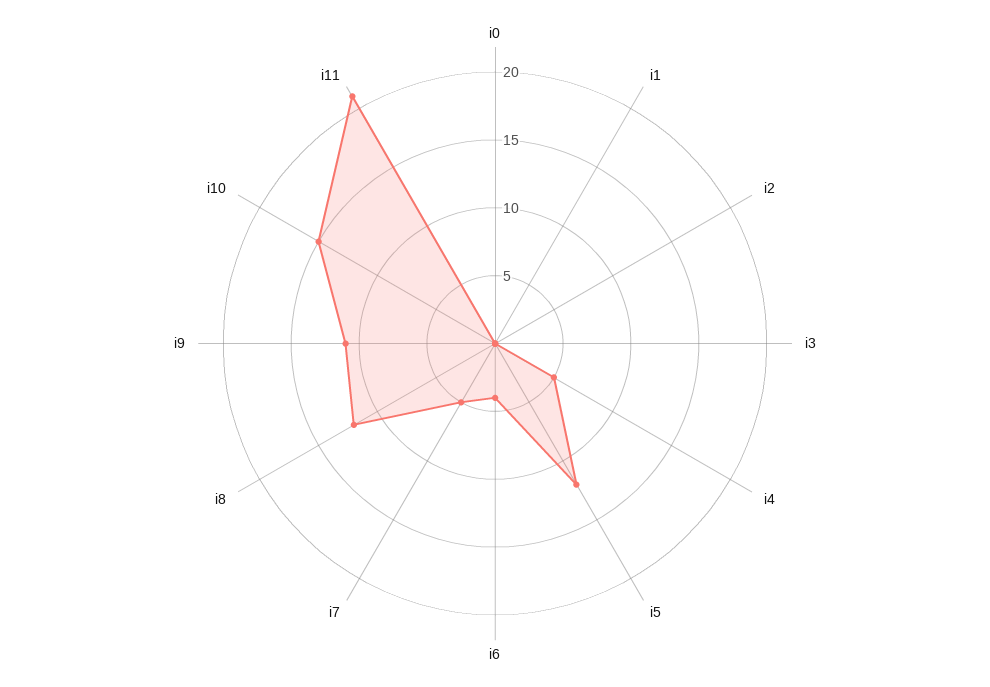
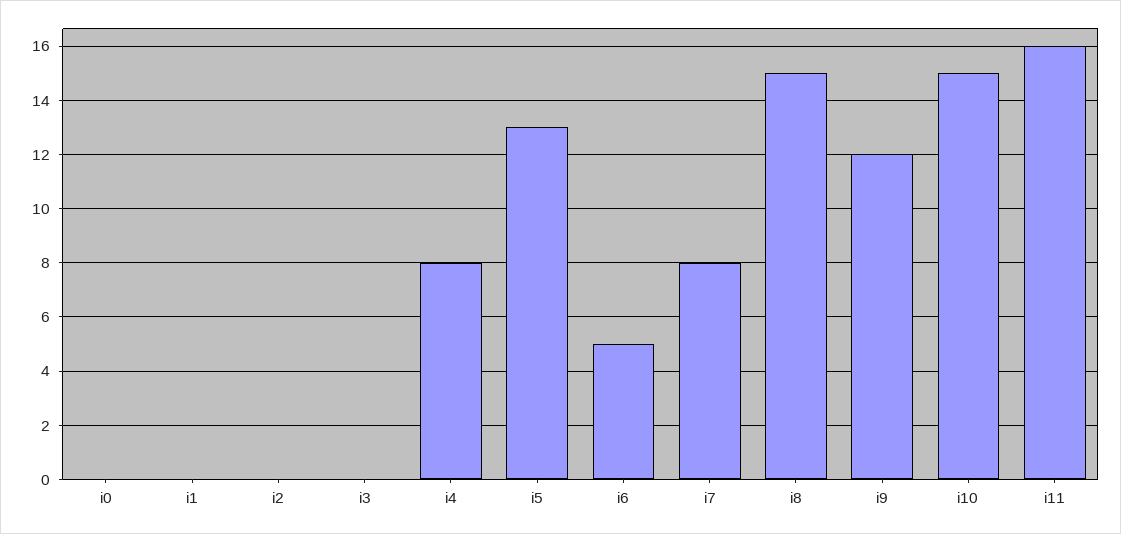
i4: 5 -> 8
i5: 12 -> 13
i6: 4 -> 5
i7: 5 -> 8
i8: 12 -> 15
i9: 11 -> 12
i11: 21 -> 16

